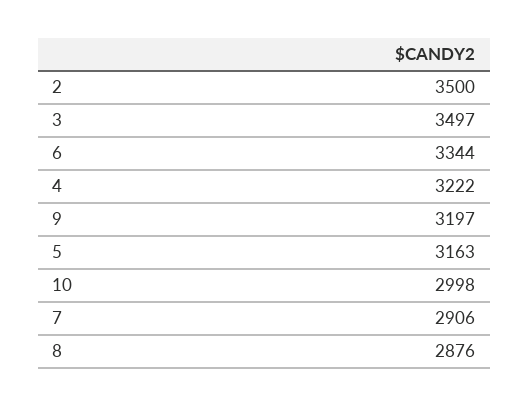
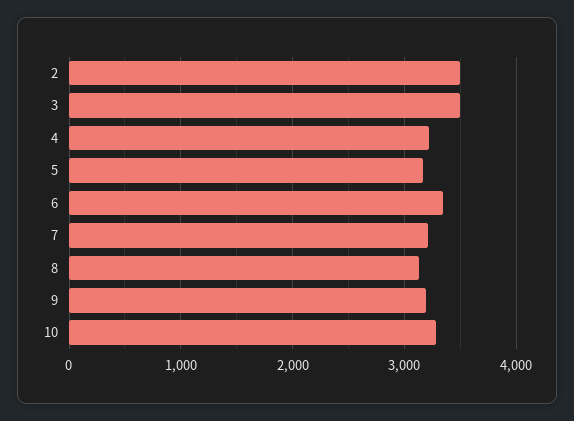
10: 2998 -> 3300
7: 2906 -> 3200
8: 2876 -> 3100

